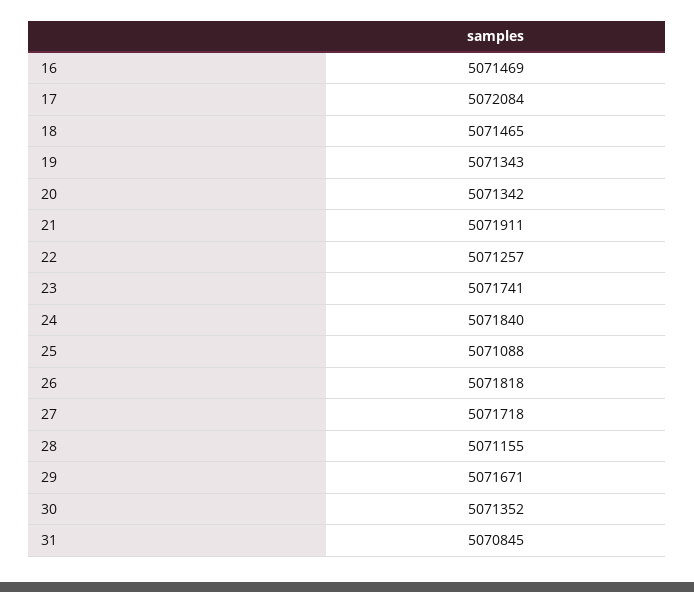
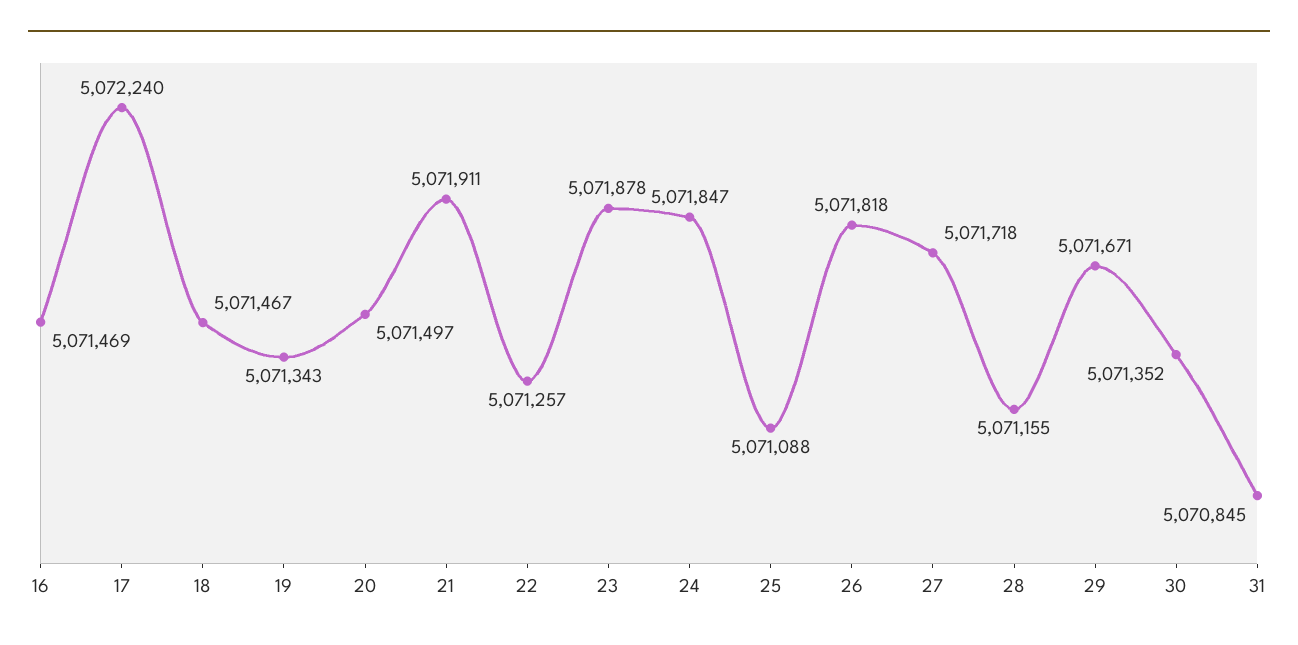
17: 5072084 -> 5072240
18: 5071465 -> 5071467
20: 5071342 -> 5071497
23: 5071741 -> 5071878
24: 5071840 -> 5071847

